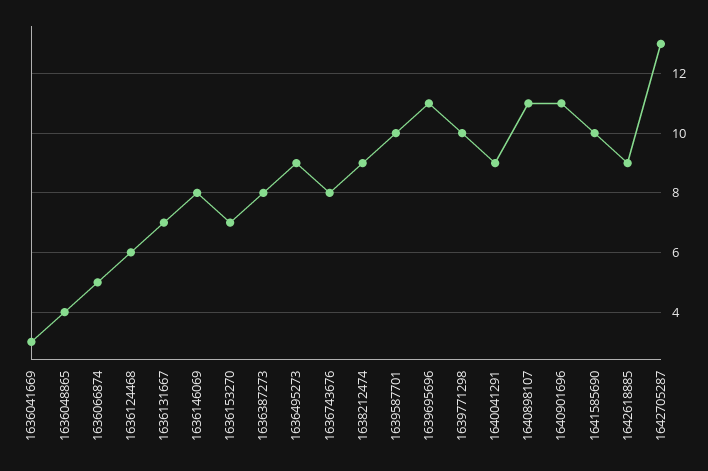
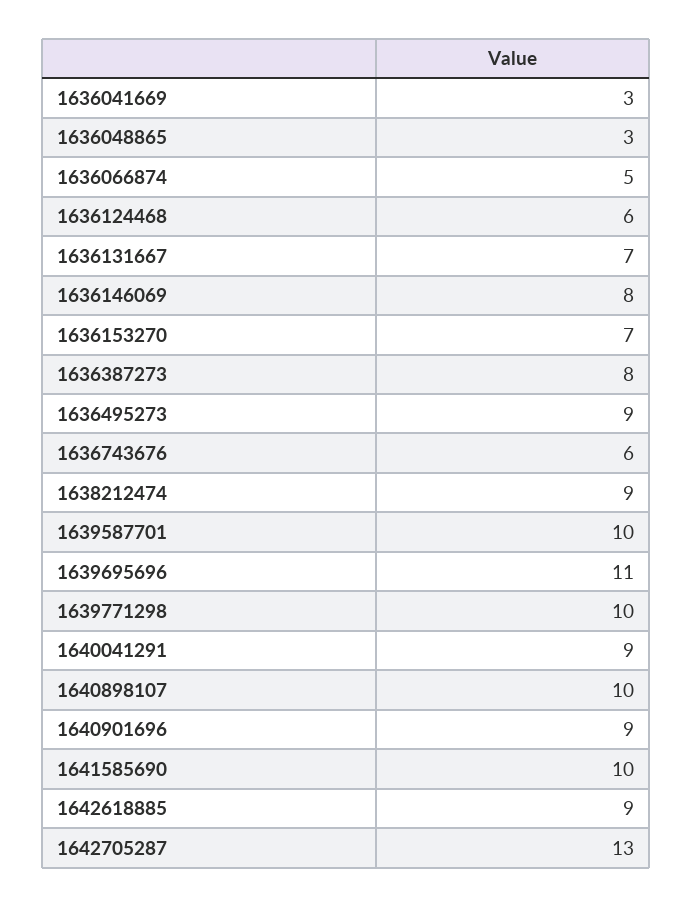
1636048865: 4 -> 3
1636743676: 8 -> 6
1640898107: 11 -> 10
1640901696: 11 -> 9

